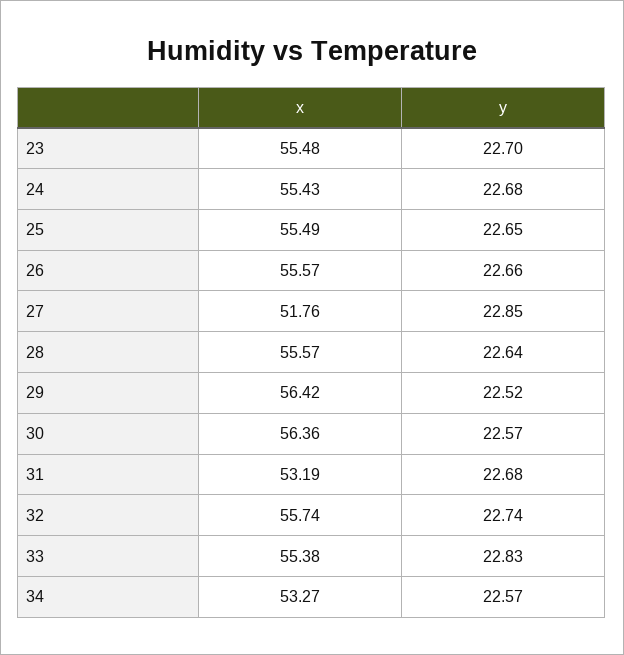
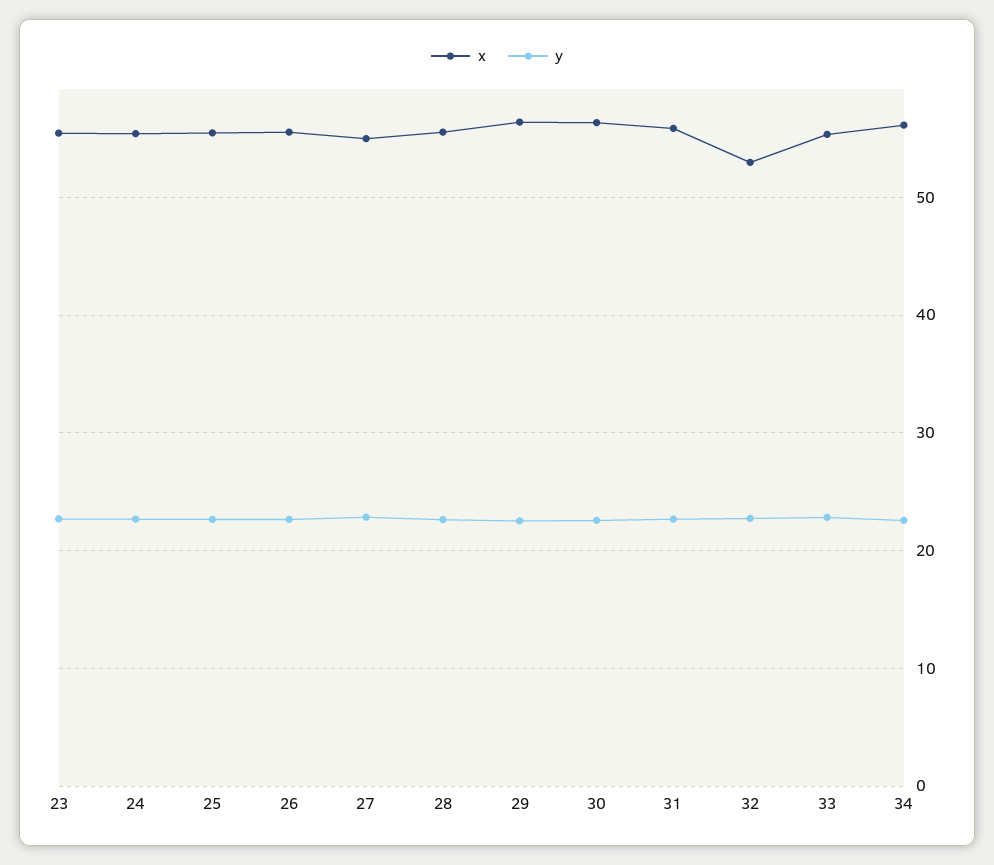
x, 27: 51.76 -> 55
x, 31: 53.19 -> 56
x, 32: 55.74 -> 53
x, 34: 53.27 -> 56

